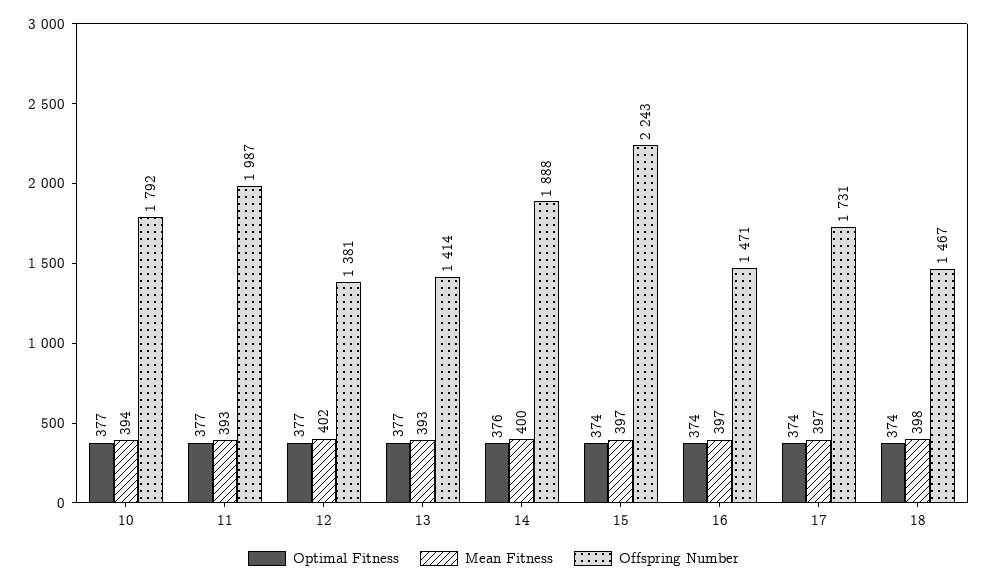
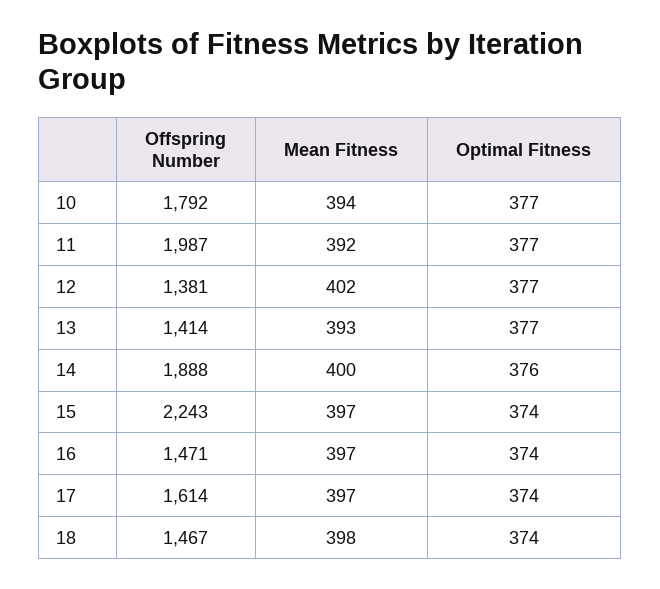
Mean Fitness, 11: 393 -> 392
Offspring Number, 17: 1731 -> 1614

